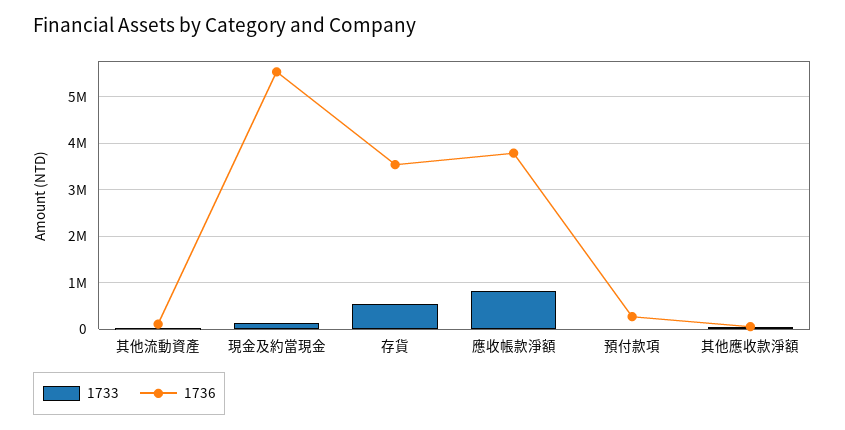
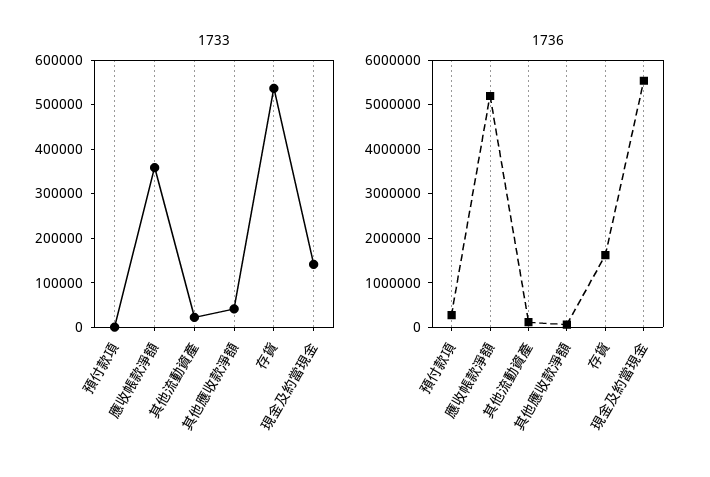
1736, 存貨: 3600000 -> 1600000
1733, 應收帳款淨額: 800000 -> 360000
1736, 應收帳款淨額: 3800000 -> 5200000

